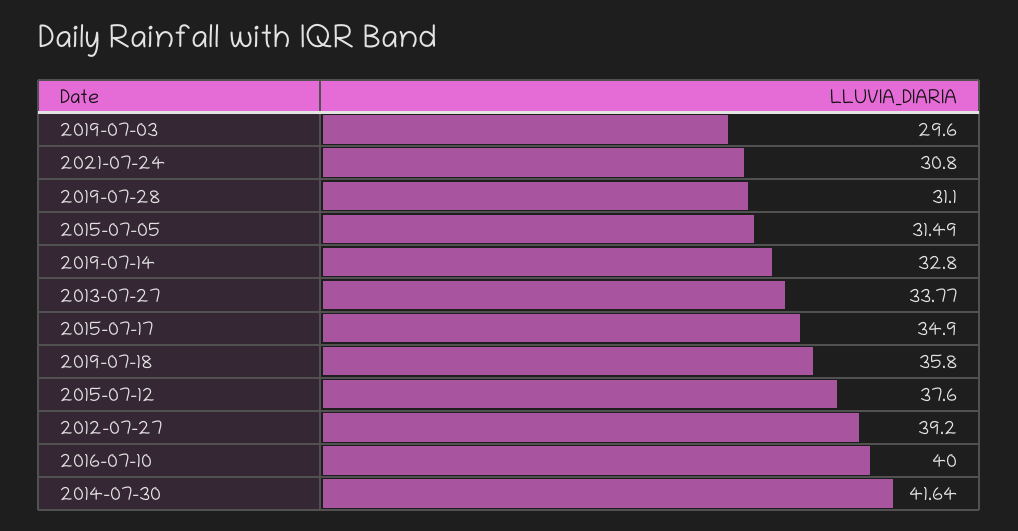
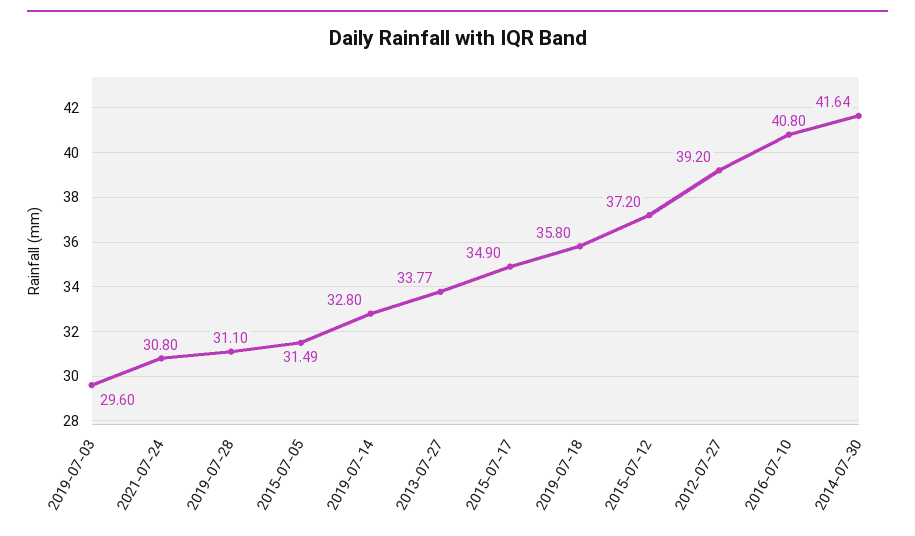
2015-07-12: 37.6 -> 37.2
2016-07-10: 40 -> 40.8

